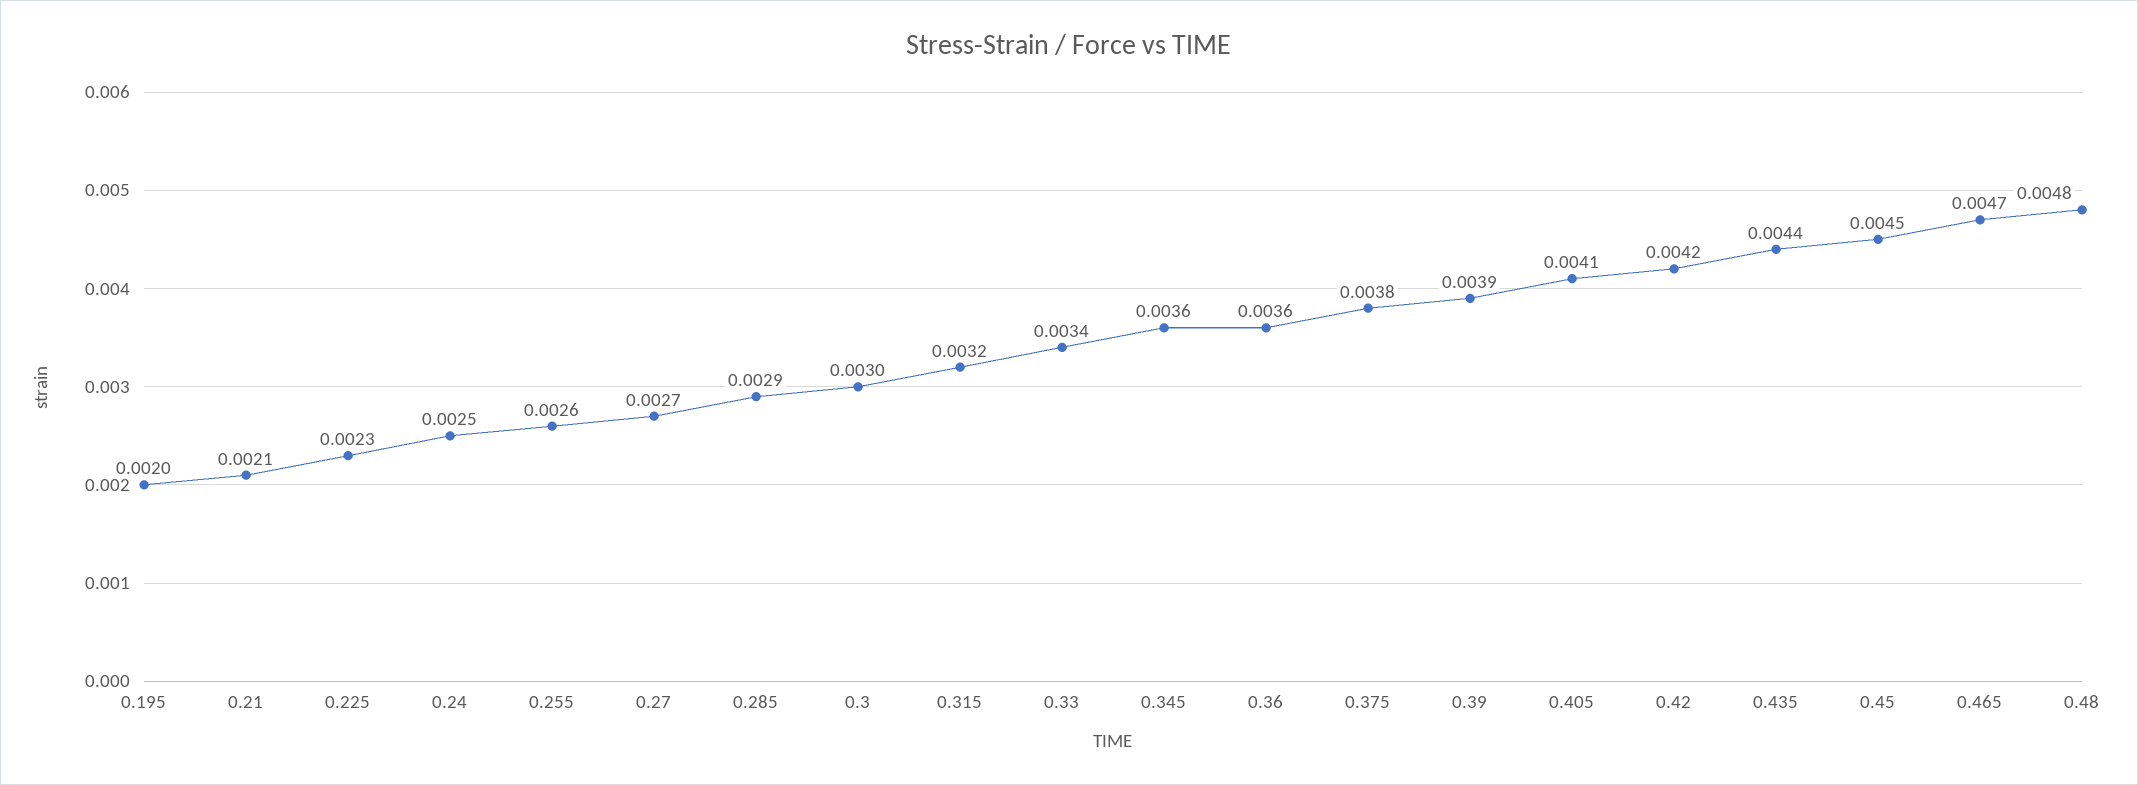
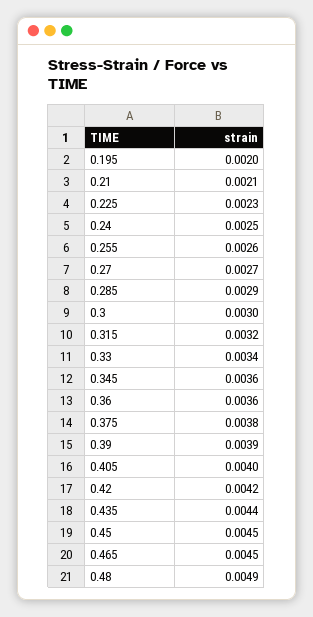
0.405: 0.0041 -> 0.004
0.465: 0.0047 -> 0.0045
0.48: 0.0048 -> 0.0049

